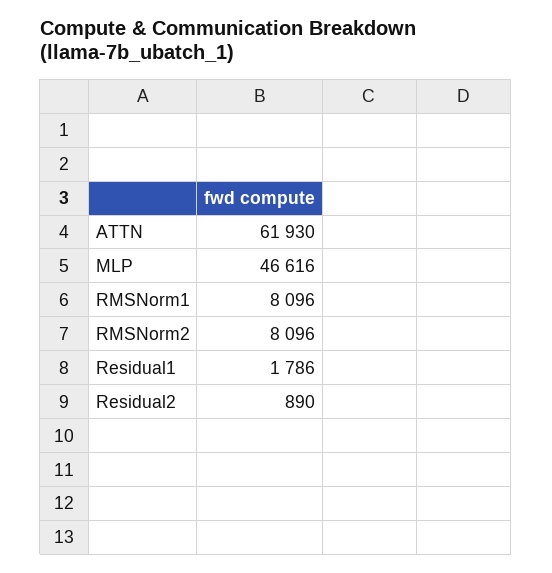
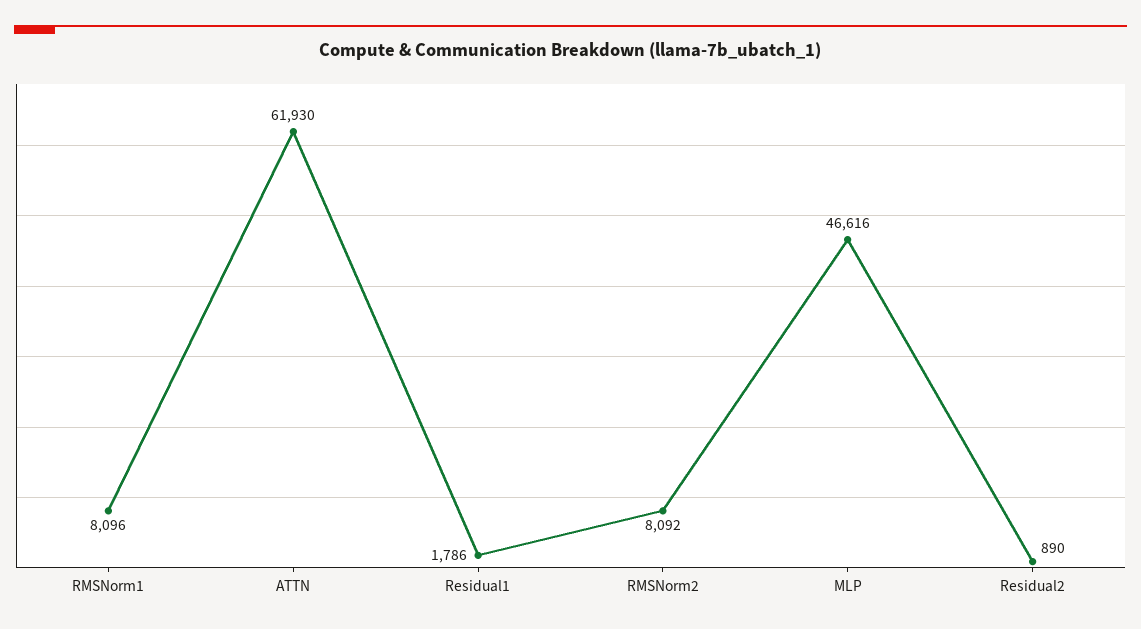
RMSNorm2: 8096 -> 8092

